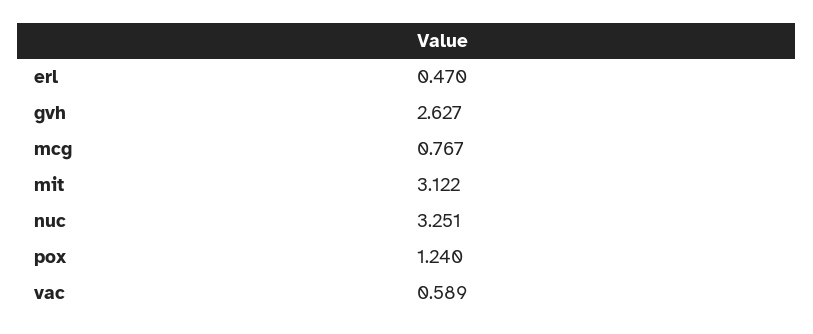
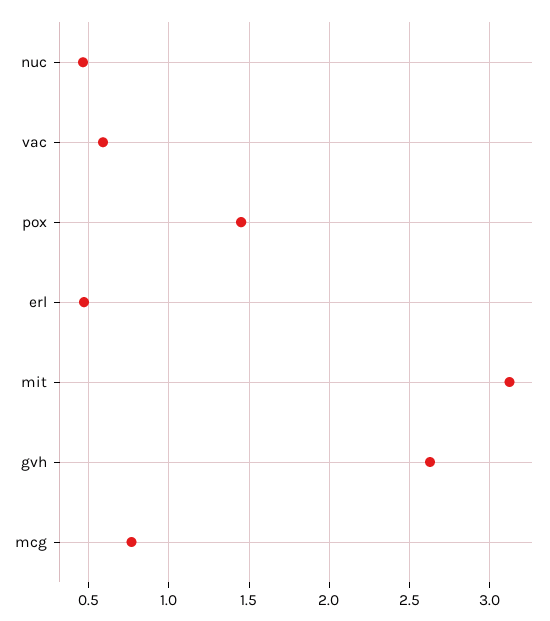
nuc: 3.251 -> 0.45
pox: 1.24 -> 1.45

